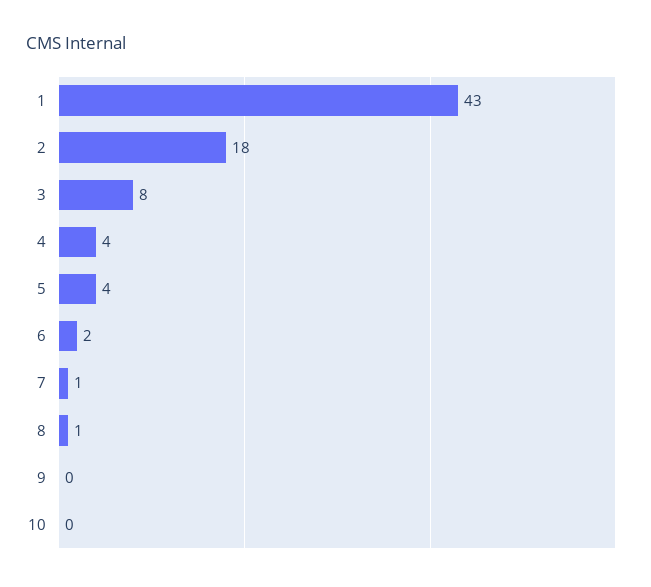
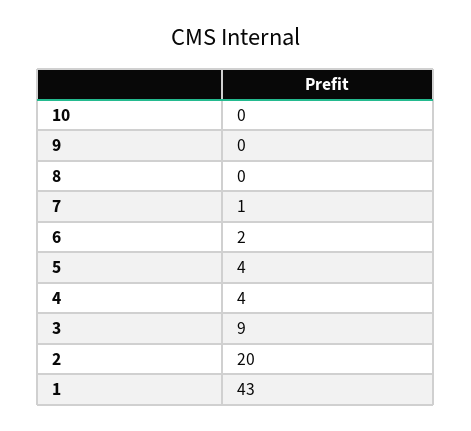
2: 18 -> 20
3: 8 -> 9
8: 1 -> 0

